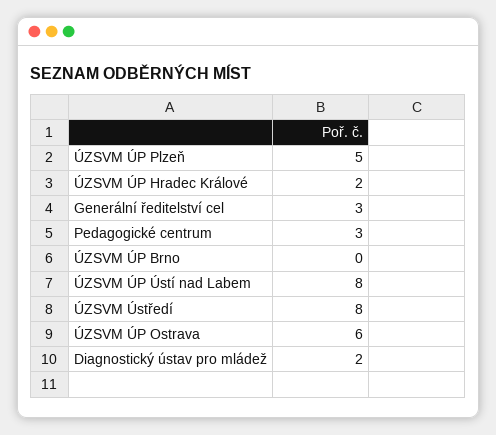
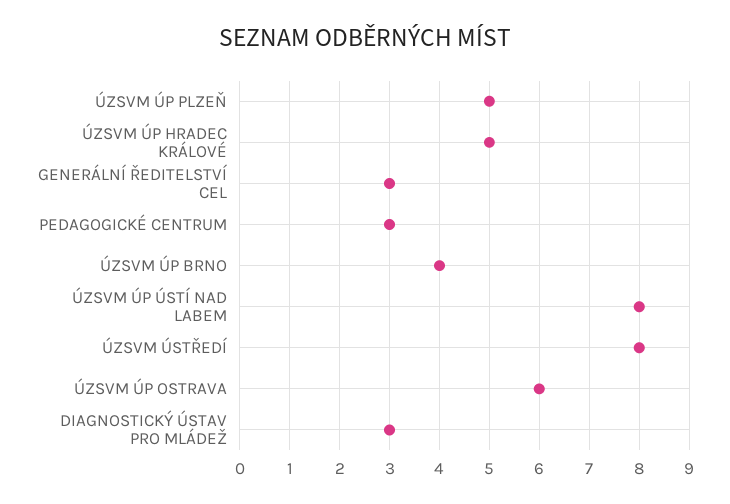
ÚZSVM ÚP Hradec Králové: 2 -> 5
ÚZSVM ÚP Brno: 0 -> 4
Diagnostický ústav pro mládež: 2 -> 3

